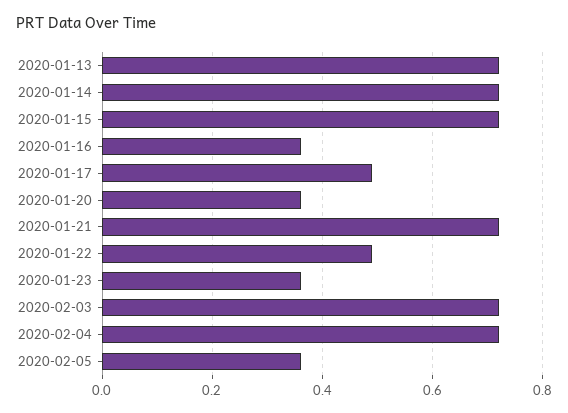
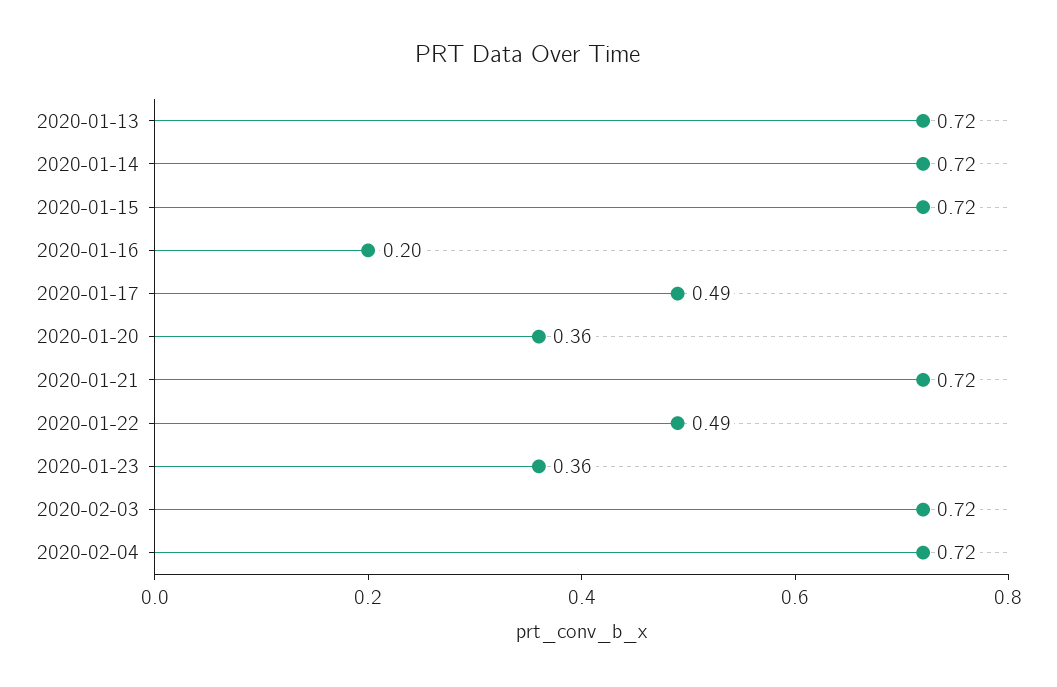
2020-01-16: 0.35 -> 0.2
2020-02-05: 0.35 -> none

